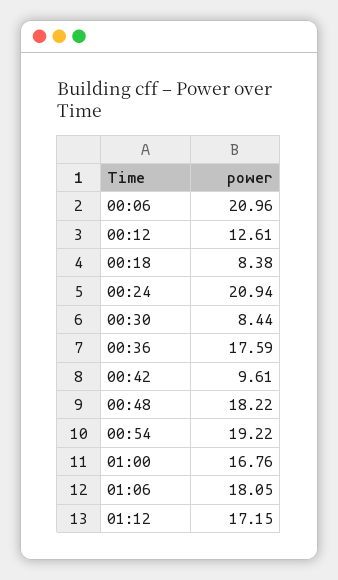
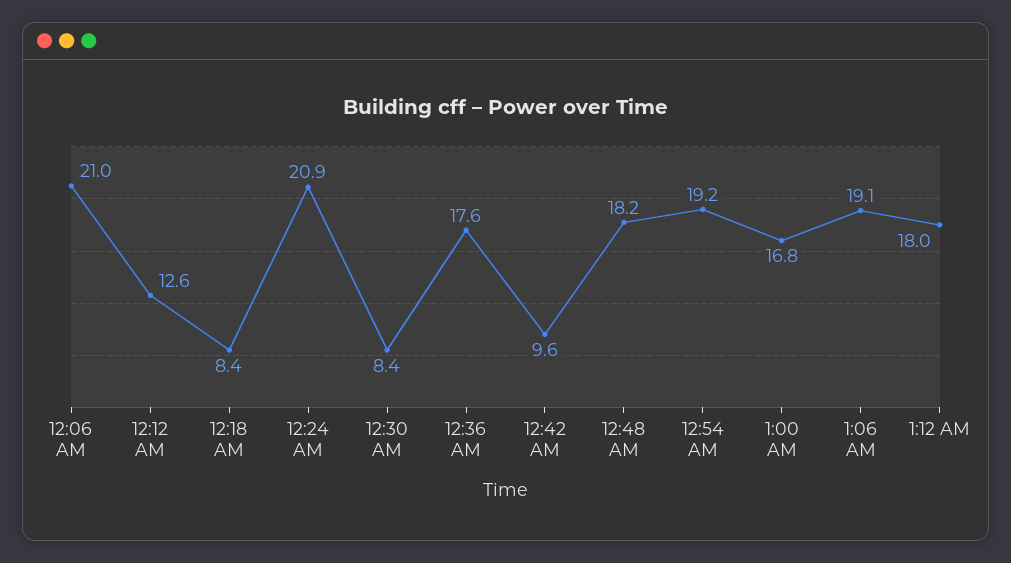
01:06: 18.05 -> 19.1
01:12: 17.15 -> 18

